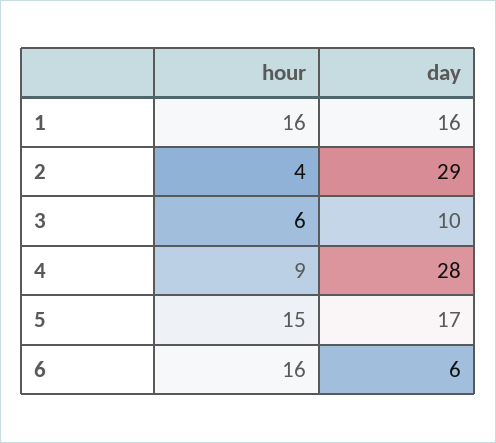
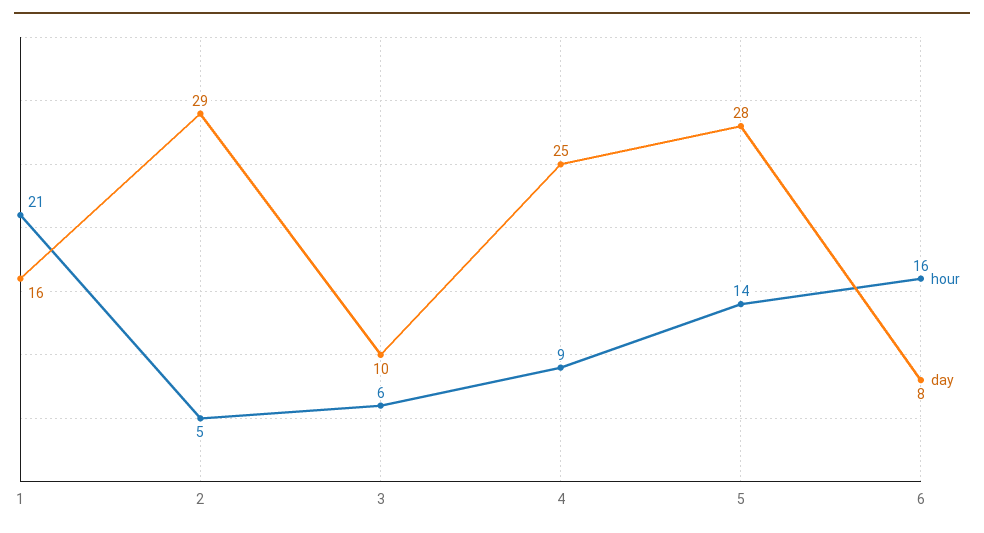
hour, 1: 16 -> 21
hour, 2: 4 -> 5
day, 4: 28 -> 25
hour, 5: 15 -> 14
day, 5: 17 -> 28
day, 6: 6 -> 8

